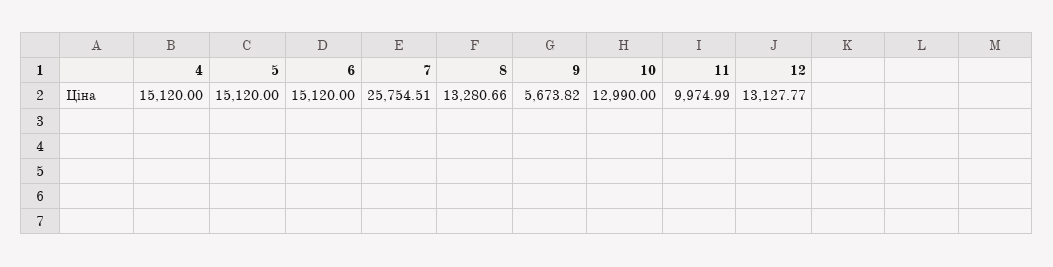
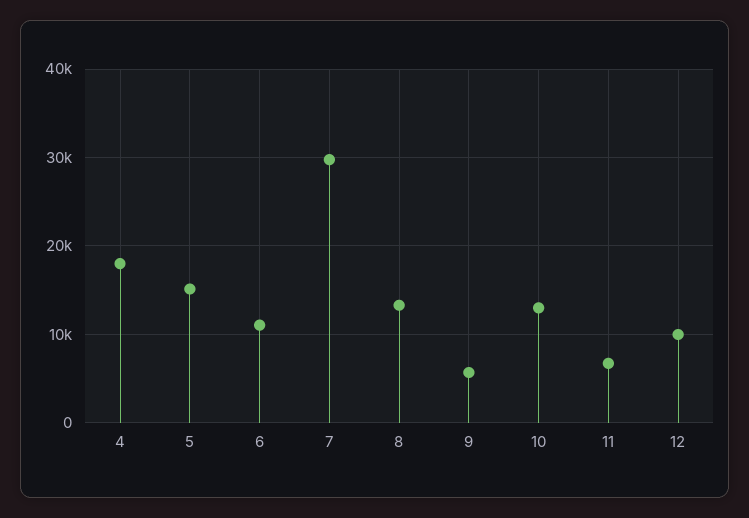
4: 15120 -> 18000
6: 15120 -> 11000
7: 25754.51 -> 30000
11: 9974.99 -> 7000
12: 13127.77 -> 10000

